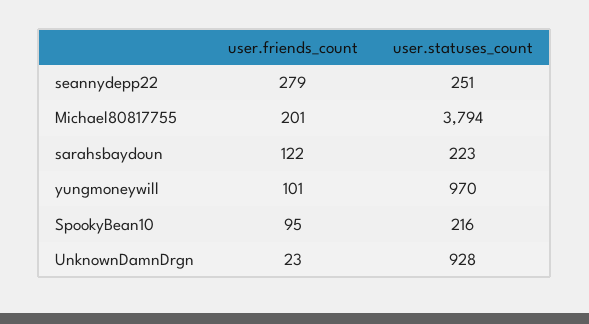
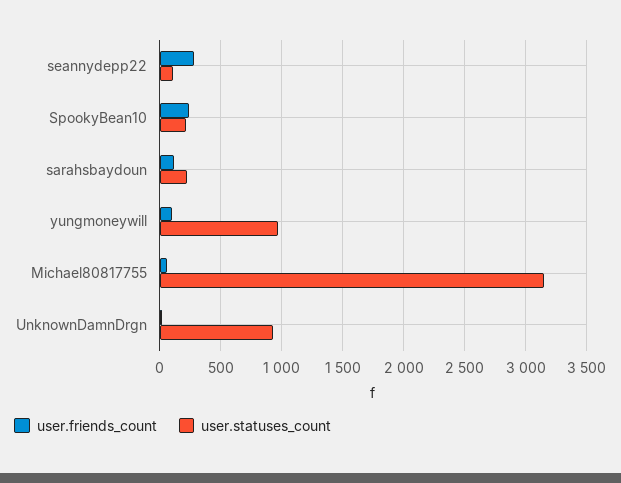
user.statuses_count, seannydepp22: 251 -> 100
user.friends_count, Michael80817755: 201 -> 50
user.statuses_count, Michael80817755: 3794 -> 3150
user.friends_count, SpookyBean10: 95 -> 250

